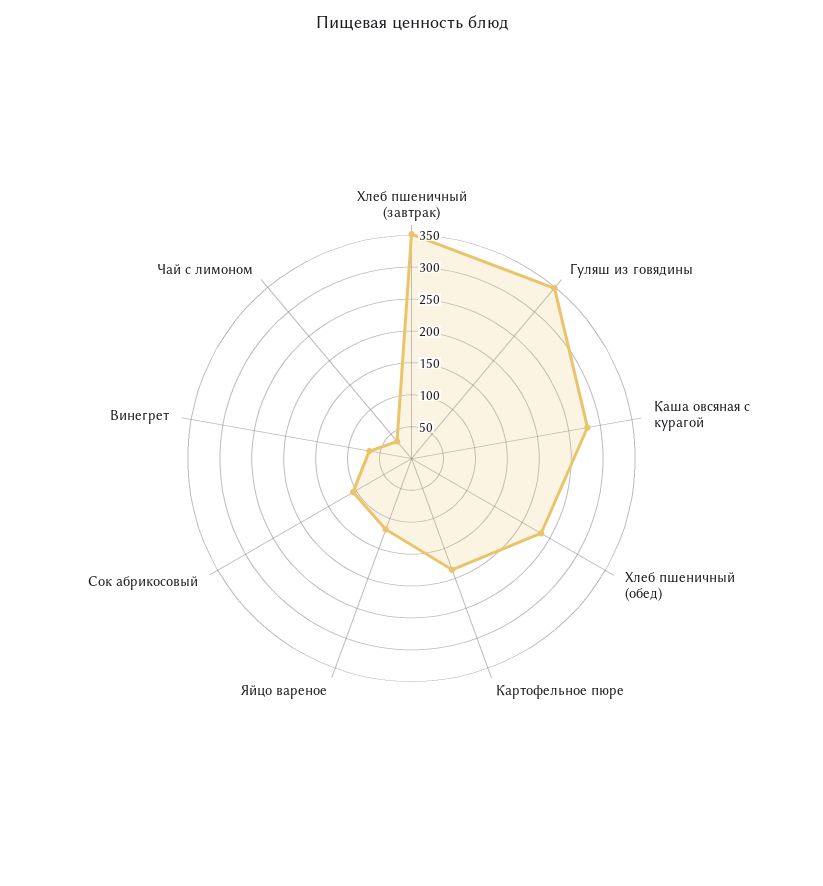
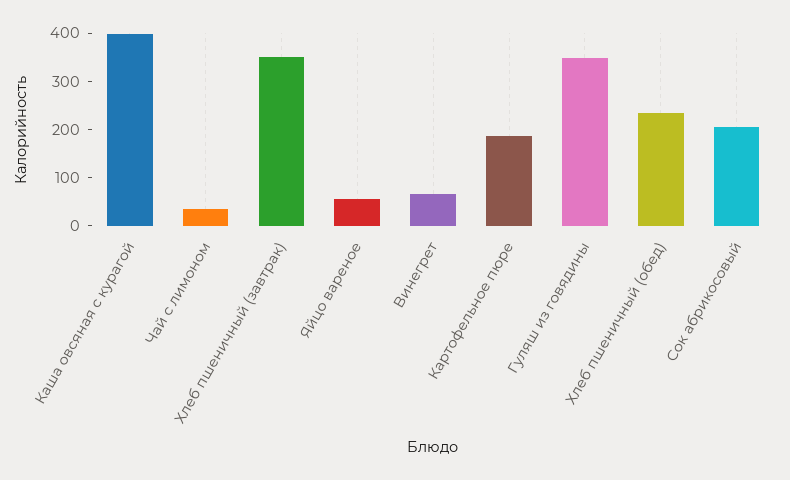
Каша овсяная с курагой: 275 -> 400
Яйцо вареное: 125 -> 60
Сок абрикосовый: 100 -> 200

